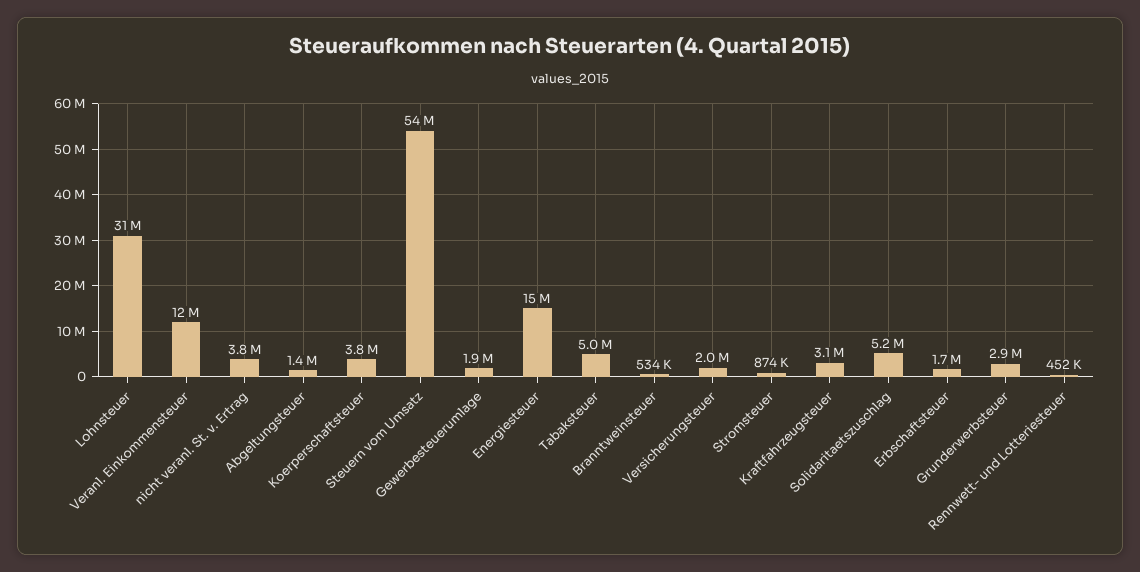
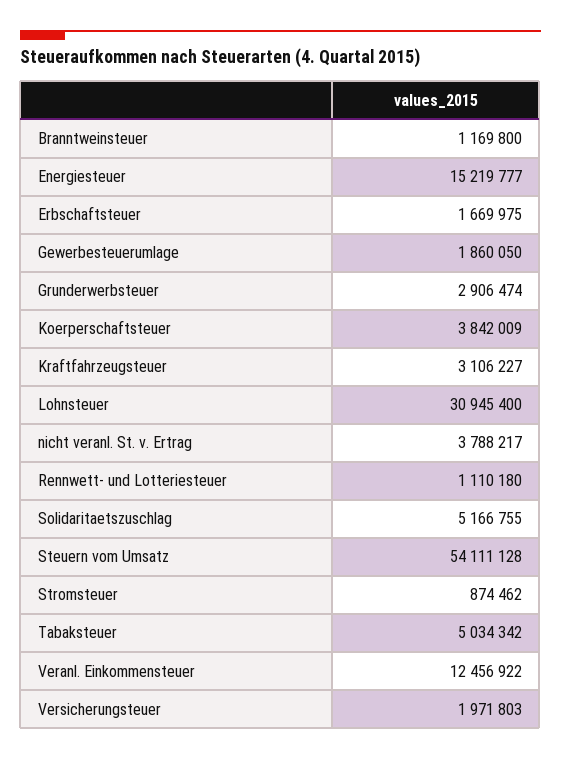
Abgeltungsteuer: 1400000 -> none
Branntweinsteuer: 534000 -> 1169800
Rennwett- und Lotteriesteuer: 452000 -> 1110180

